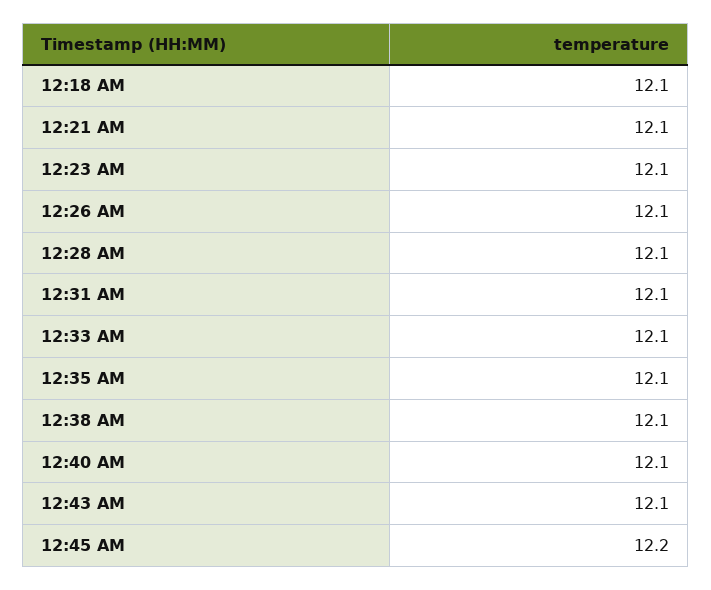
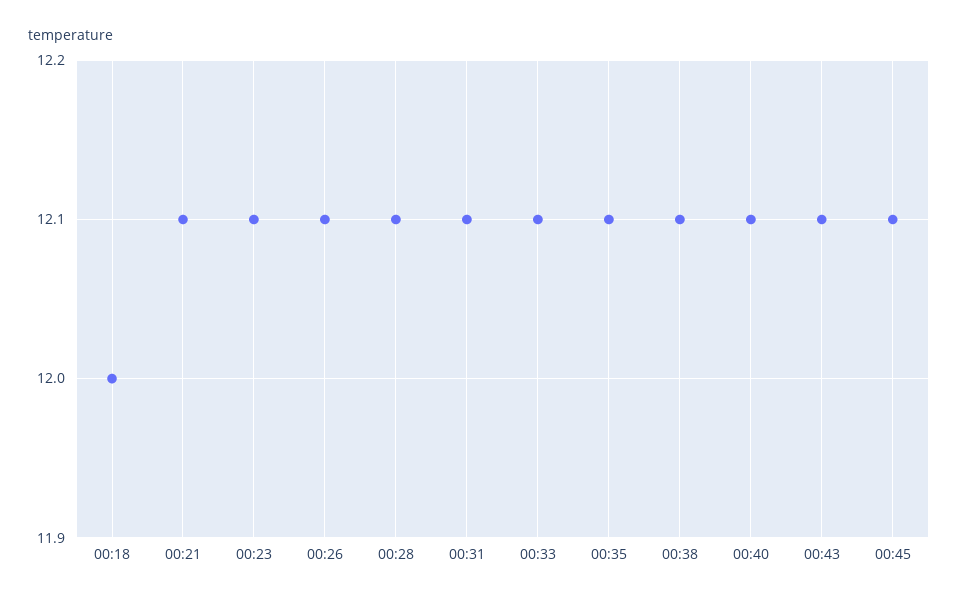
12:18 AM: 12.1 -> 12
12:45 AM: 12.2 -> 12.1

